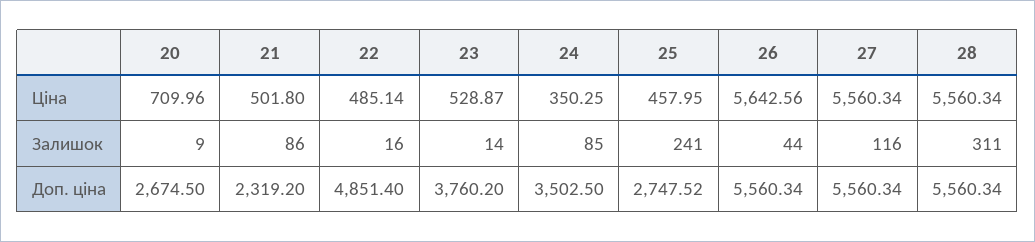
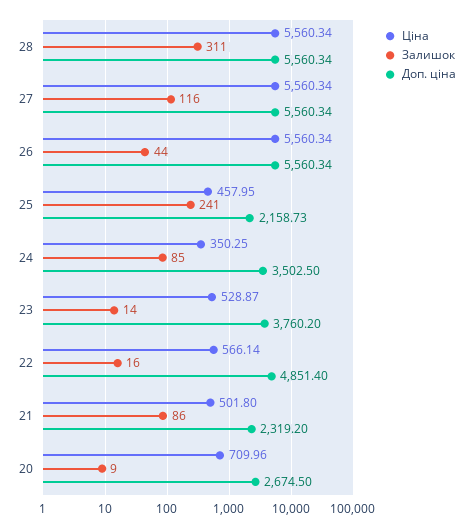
Ціна, 22: 485.14 -> 566.14
Ціна, 26: 5642.56 -> 5560.34
Доп. ціна, 25: 2747.52 -> 2158.73

